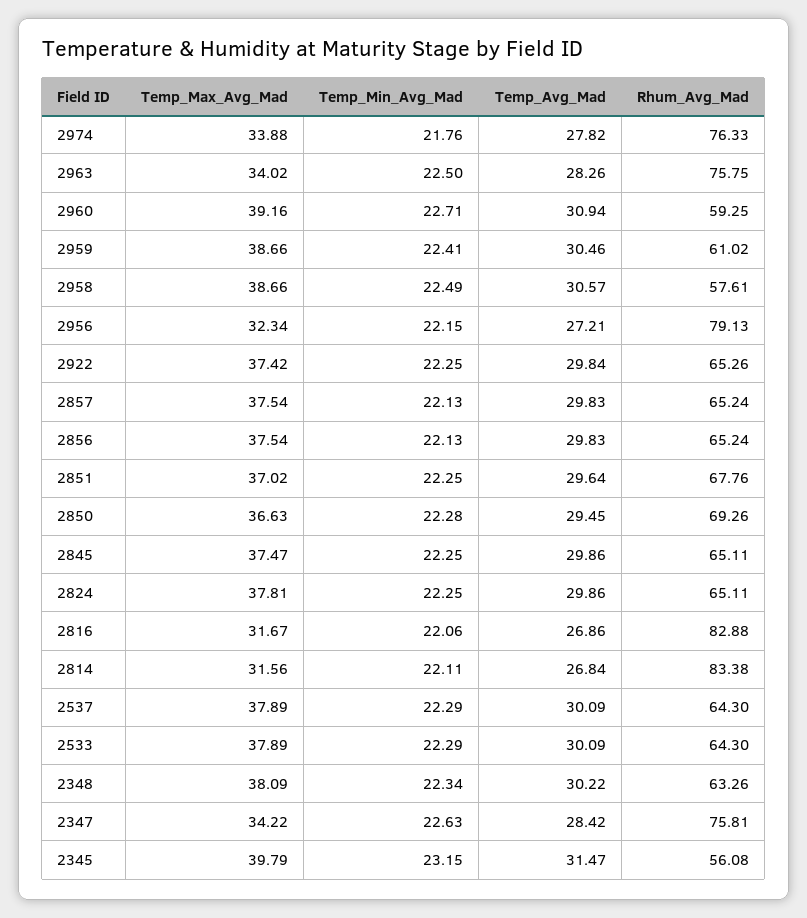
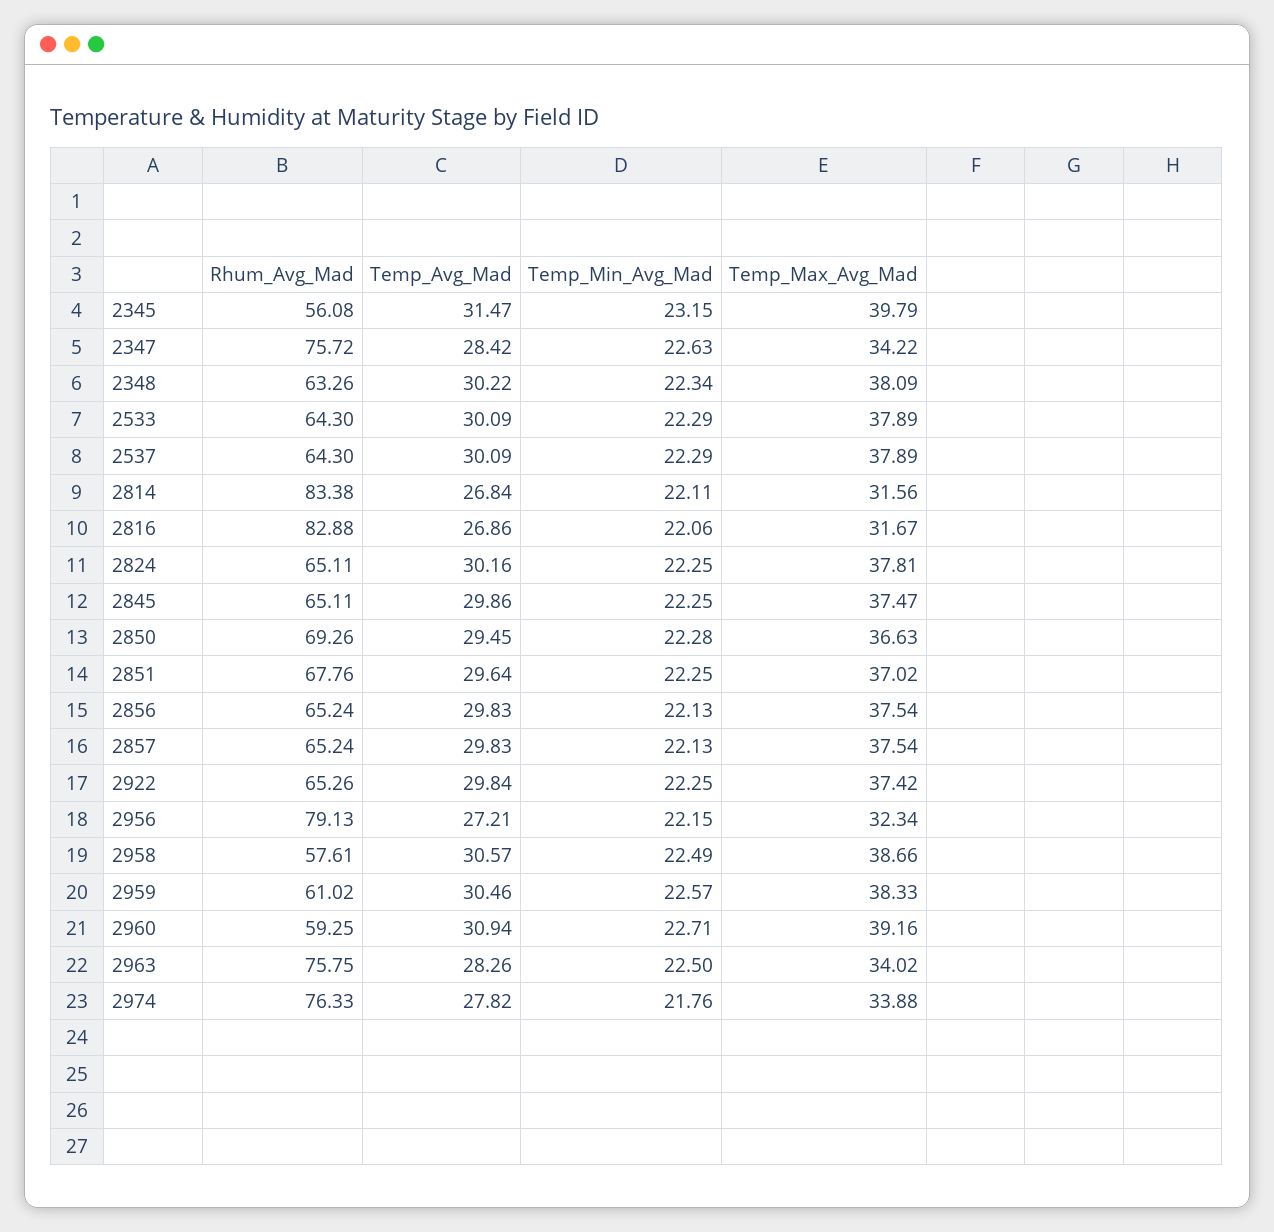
Temp_Max_Avg_Mad, 2959: 38.66 -> 38.33
Temp_Min_Avg_Mad, 2959: 22.41 -> 22.57
Temp_Avg_Mad, 2824: 29.86 -> 30.16
Rhum_Avg_Mad, 2347: 75.81 -> 75.72

